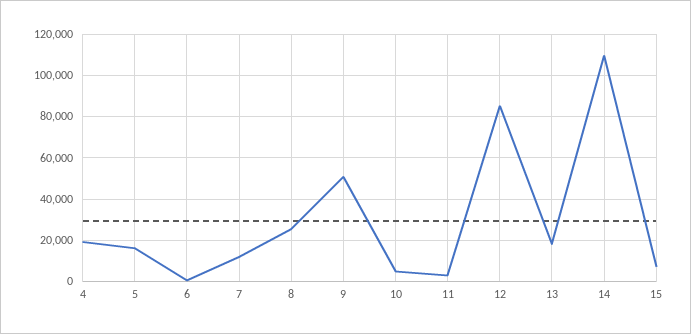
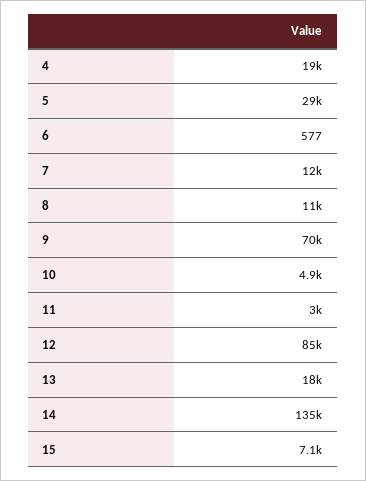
5: 15000 -> 29000
8: 25000 -> 11000
9: 50000 -> 70000
14: 110000 -> 135000

